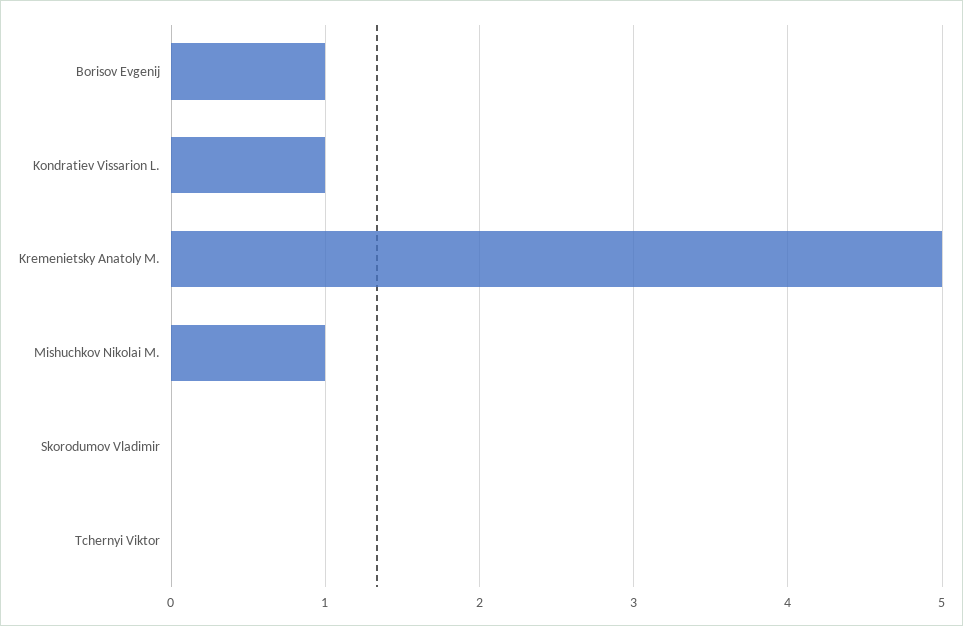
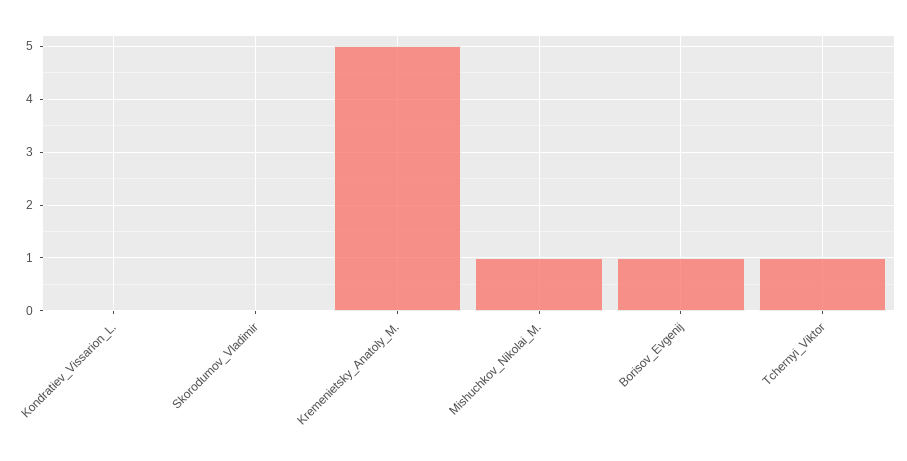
Kondratiev Vissarion L.: 1 -> 0
Tchernyi Viktor: 0 -> 1

